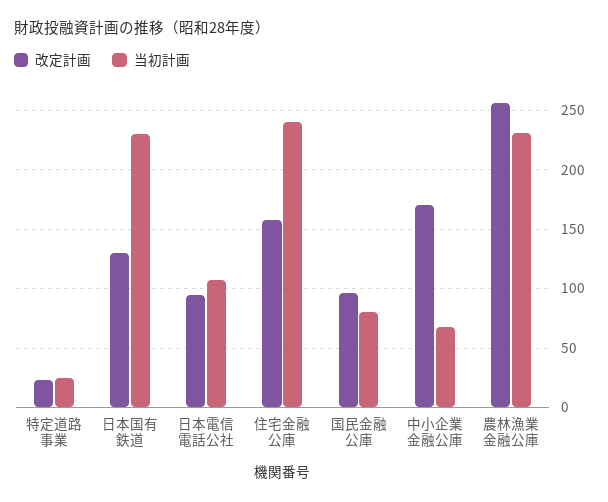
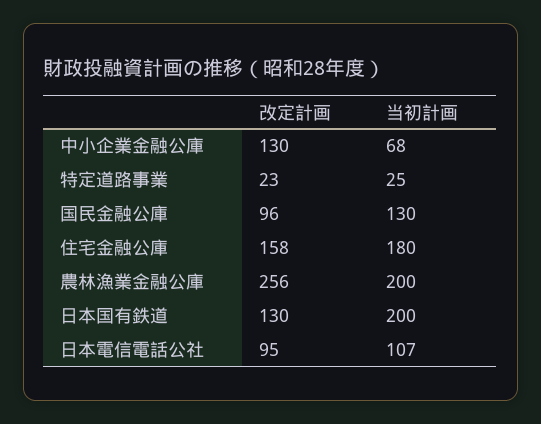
当初計画, 日本国有鉄道: 230 -> 200
当初計画, 住宅金融公庫: 240 -> 180
当初計画, 国民金融公庫: 80 -> 130
改定計画, 中小企業金融公庫: 170 -> 130
当初計画, 農林漁業金融公庫: 230 -> 200

